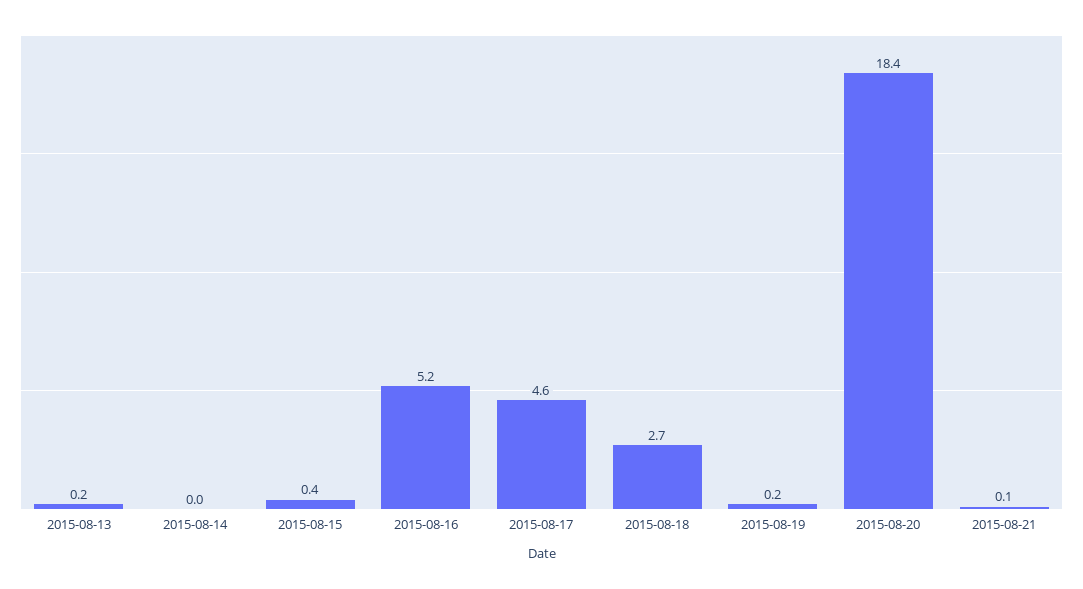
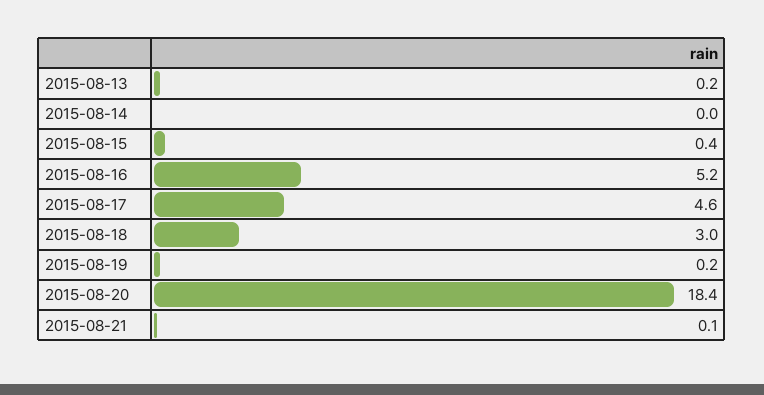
2015-08-18: 2.7 -> 3

